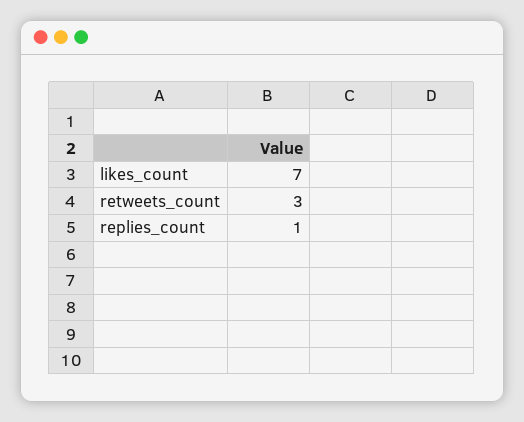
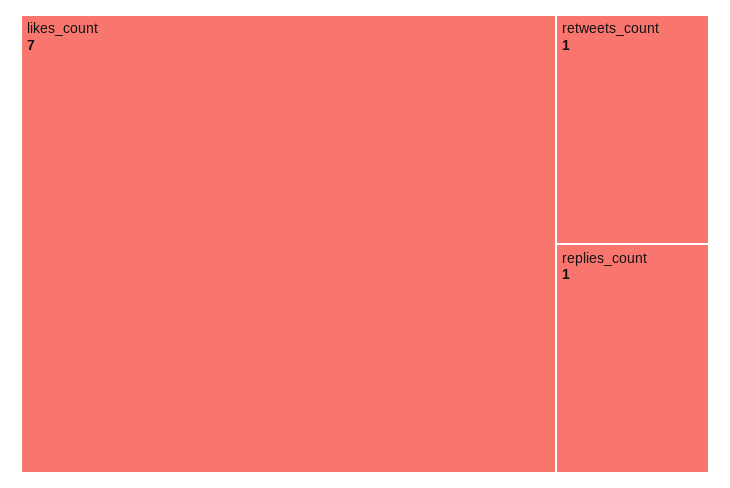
retweets_count: 3 -> 1

